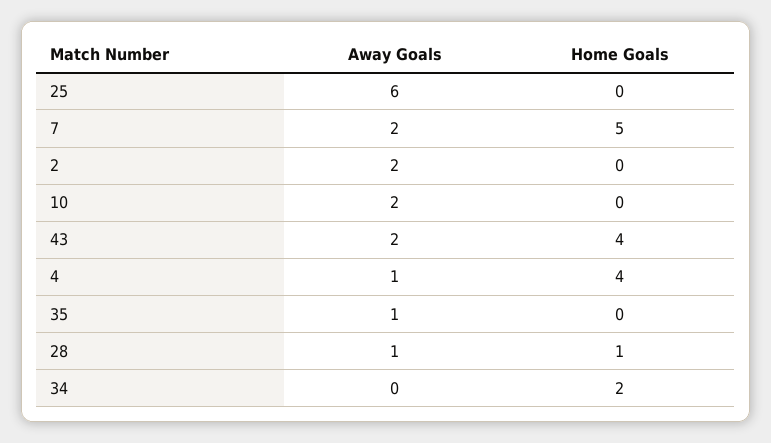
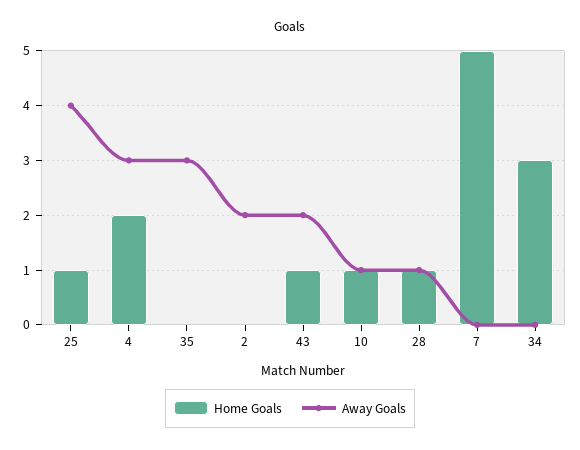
Away Goals, 25: 6 -> 4
Home Goals, 25: 0 -> 1
Away Goals, 7: 2 -> 0
Away Goals, 10: 2 -> 1
Home Goals, 10: 0 -> 1
Home Goals, 43: 4 -> 1
Away Goals, 4: 1 -> 3
Home Goals, 4: 4 -> 2
Away Goals, 35: 1 -> 3
Home Goals, 34: 2 -> 3

